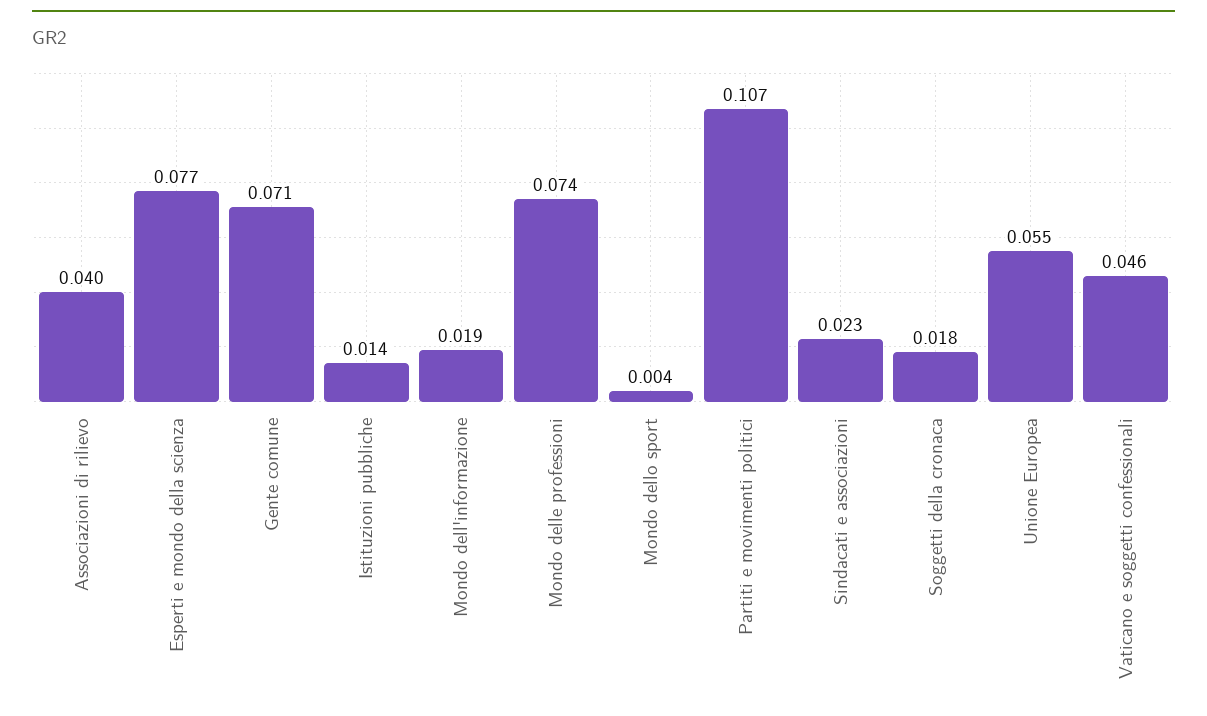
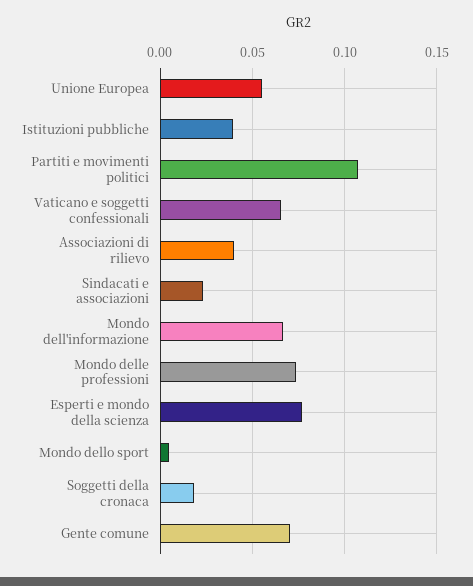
Istituzioni pubbliche: 0.014 -> 0.04
Mondo dell'informazione: 0.019 -> 0.065
Vaticano e soggetti confessionali: 0.046 -> 0.065

